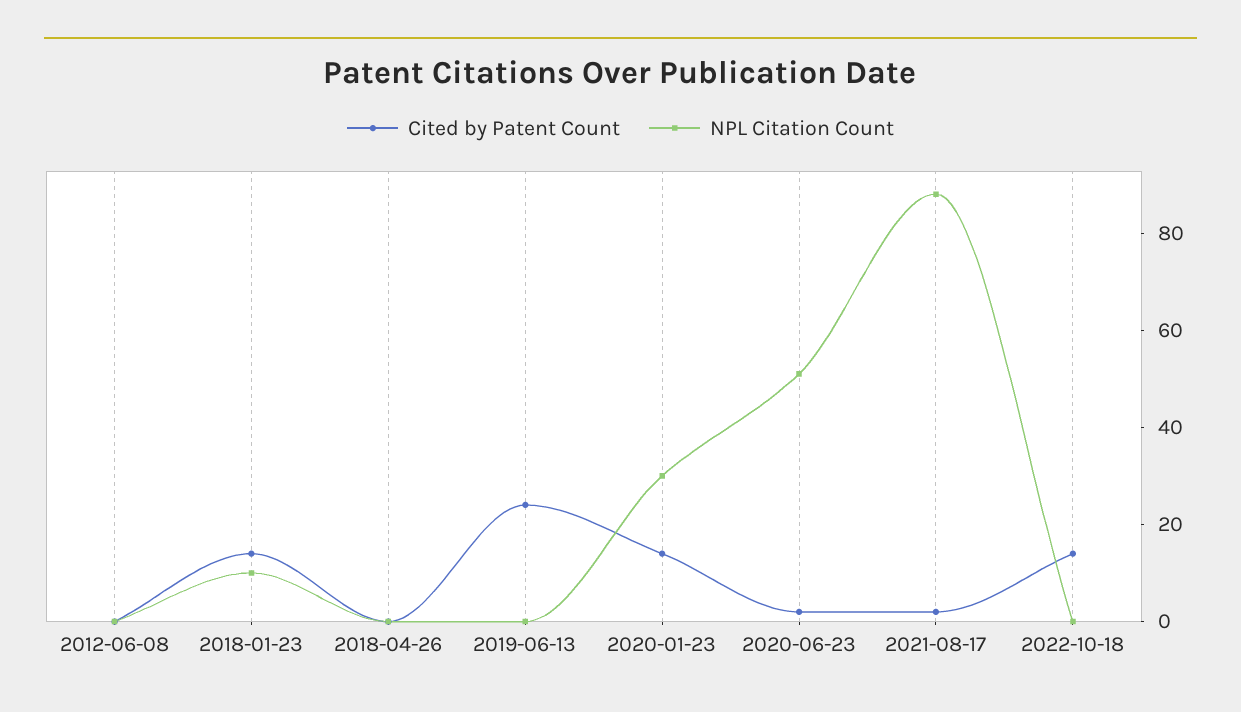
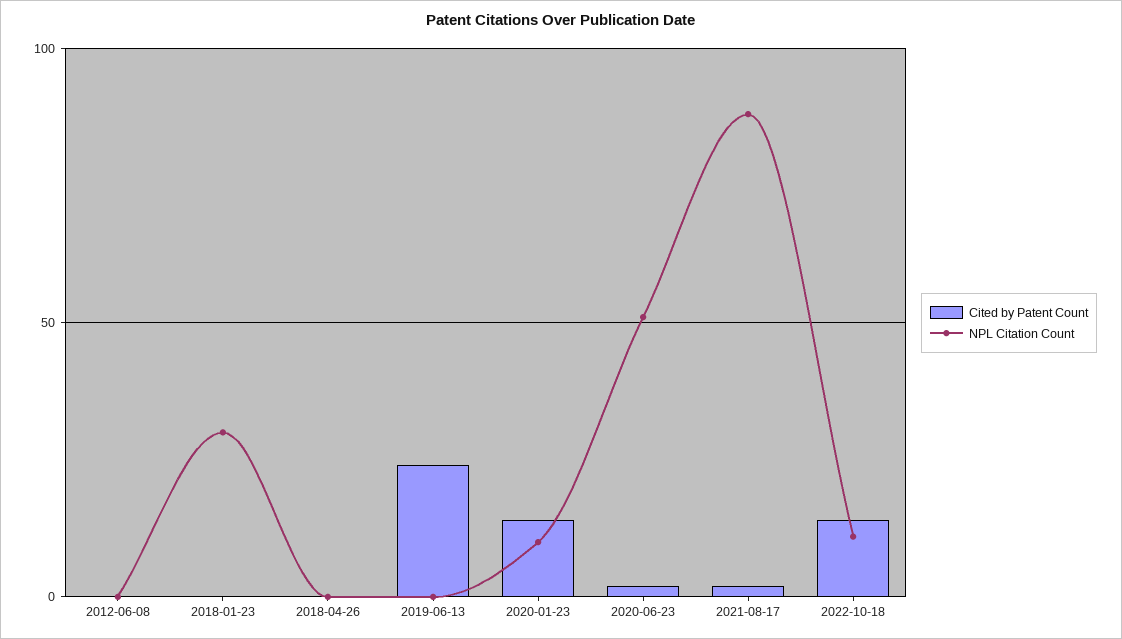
Cited by Patent Count, 2018-01-23: 15 -> 0
NPL Citation Count, 2018-01-23: 10 -> 30
NPL Citation Count, 2020-01-23: 30 -> 10
NPL Citation Count, 2022-10-18: 0 -> 10

